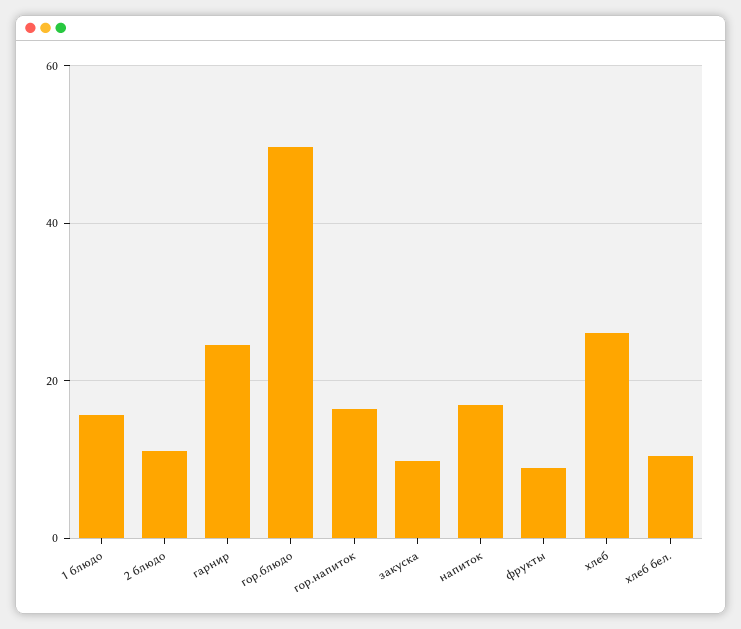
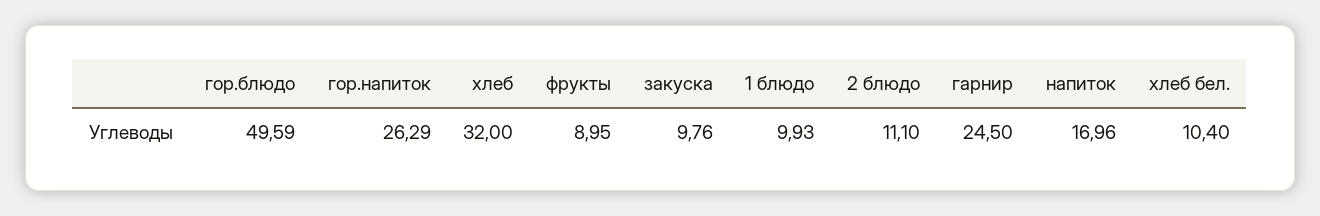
1 блюдо: 16 -> 9.93
гор.напиток: 16 -> 26.29
хлеб: 26 -> 32

